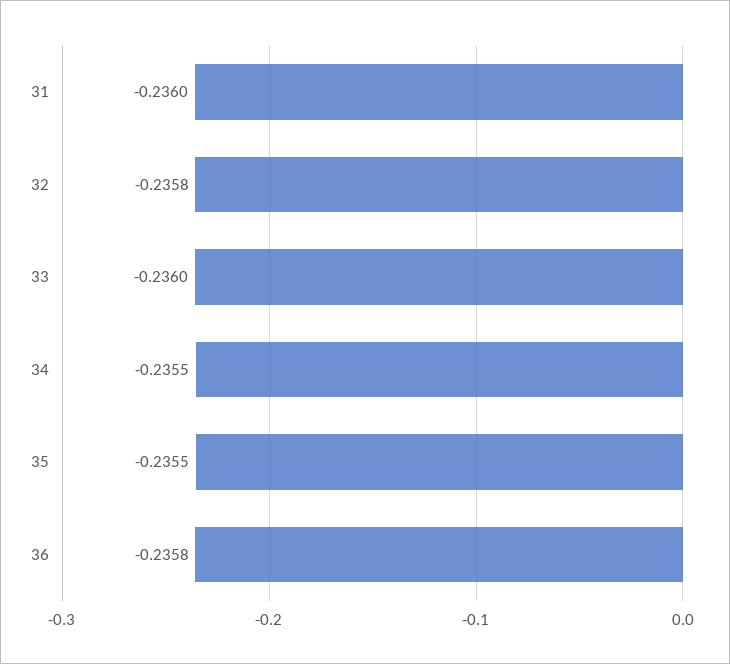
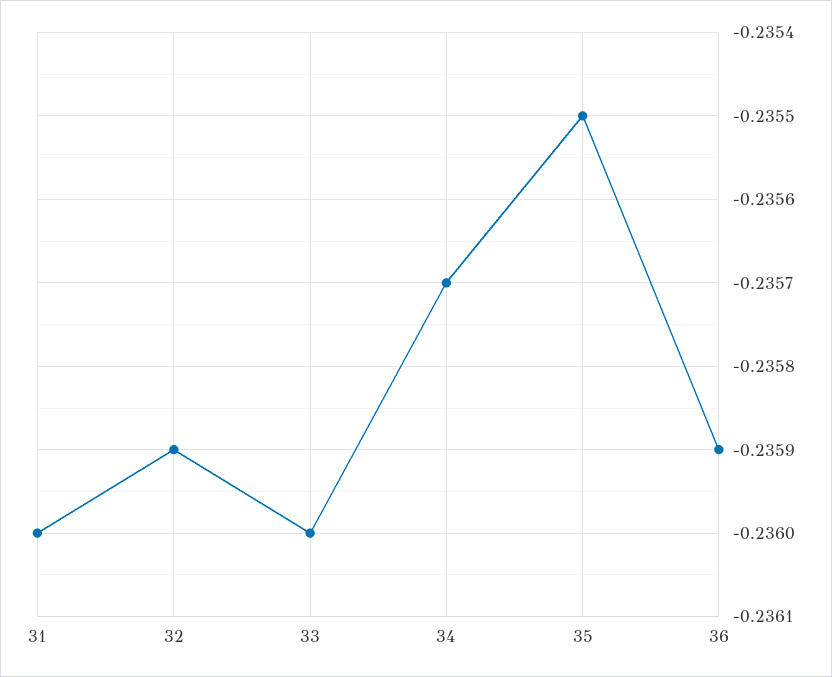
32: -0.2358 -> -0.2359
34: -0.2355 -> -0.2357
36: -0.2358 -> -0.2359

